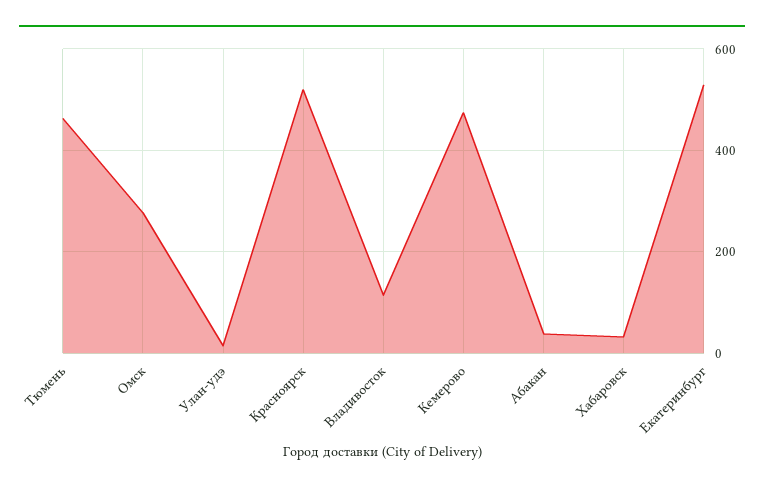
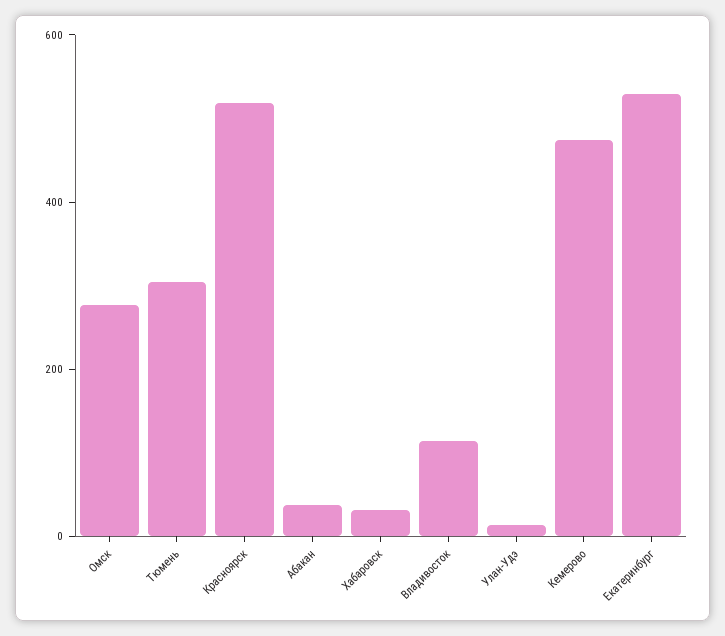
Тюмень: 460 -> 300

